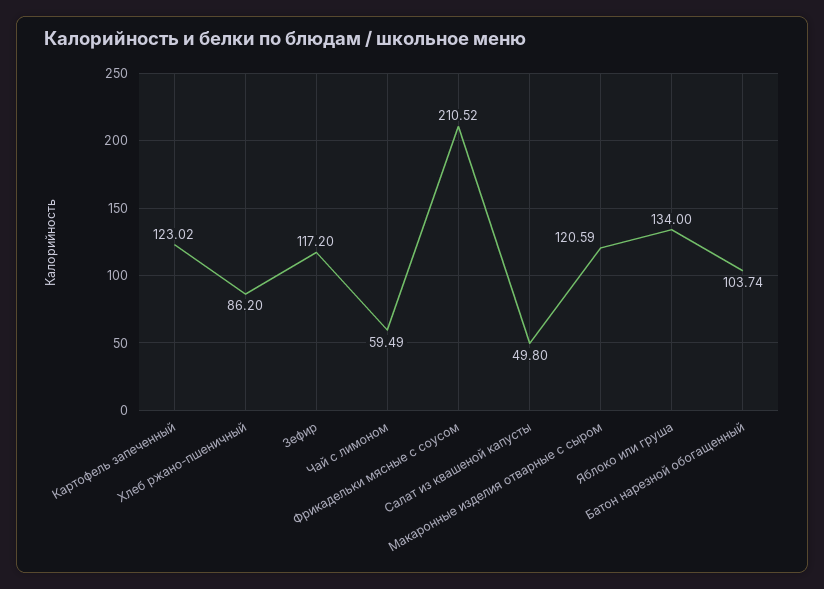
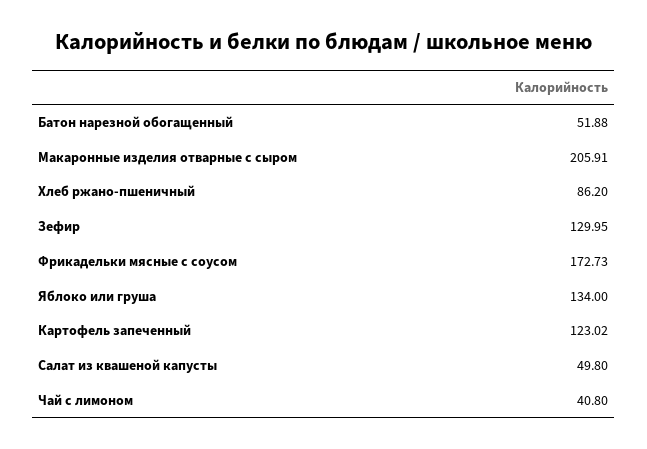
Зефир: 117.2 -> 129.95
Чай с лимоном: 59.49 -> 40.8
Фрикадельки мясные с соусом: 210.52 -> 172.73
Макаронные изделия отварные с сыром: 120.59 -> 205.91
Батон нарезной обогащенный: 103.74 -> 51.88

